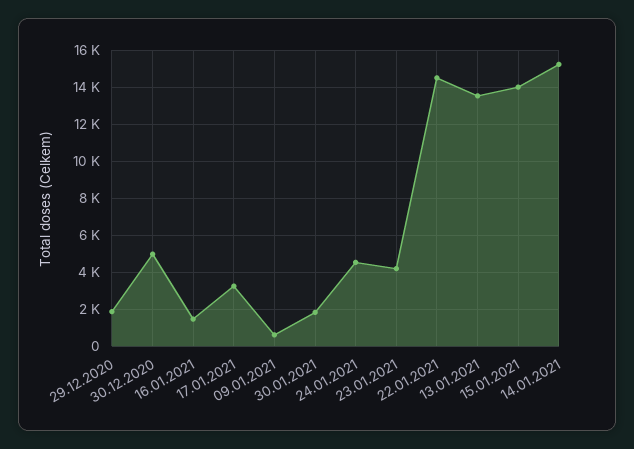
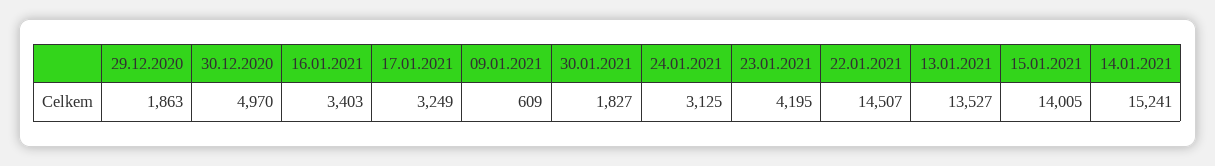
16.01.2021: 1500 -> 3403
24.01.2021: 4500 -> 3125

